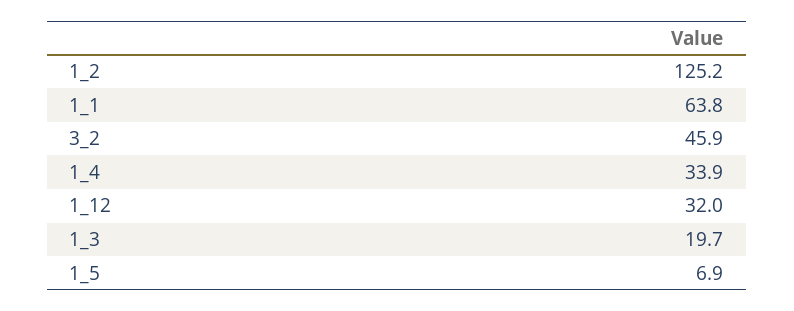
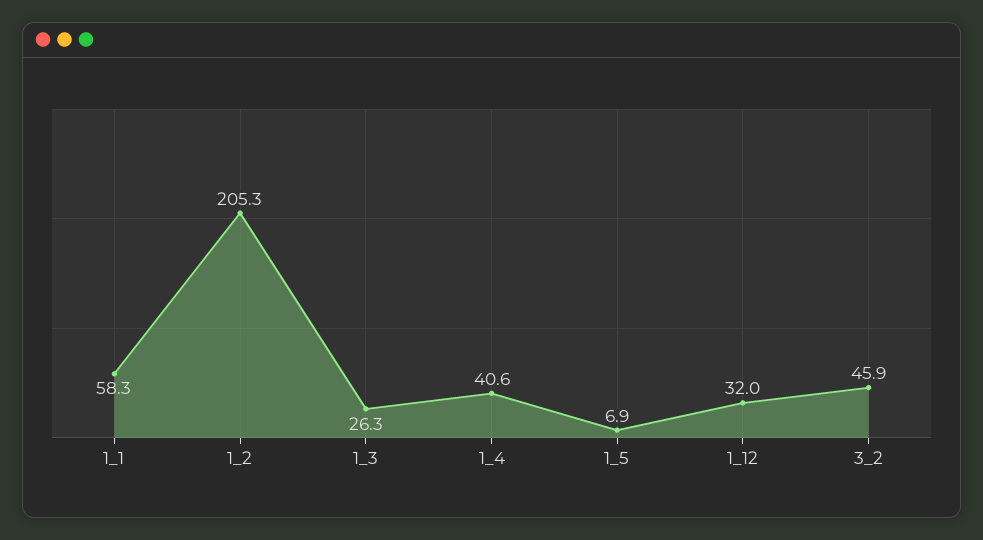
1_2: 125.2 -> 205.3
1_1: 63.8 -> 58.3
1_4: 33.9 -> 40.6
1_3: 19.7 -> 26.3

